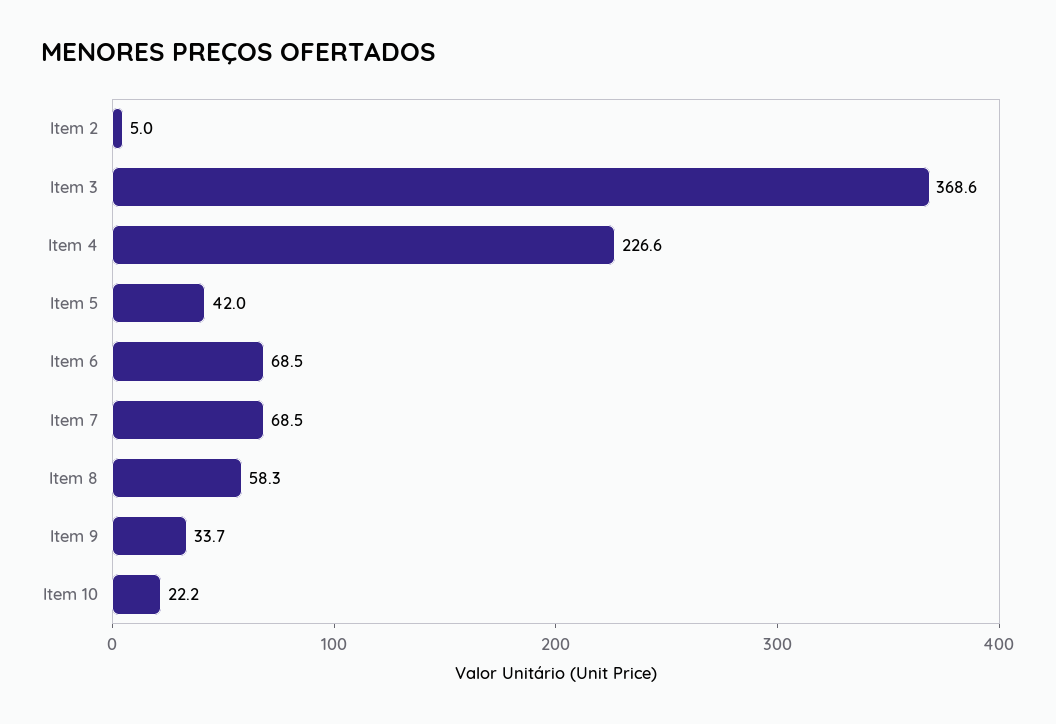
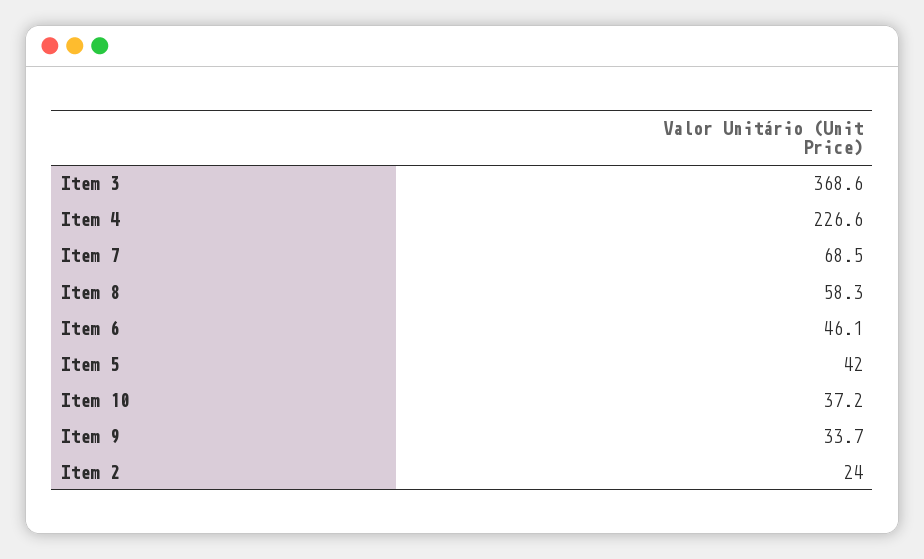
Item 2: 5 -> 24
Item 6: 68.5 -> 46.1
Item 10: 22.2 -> 37.2

